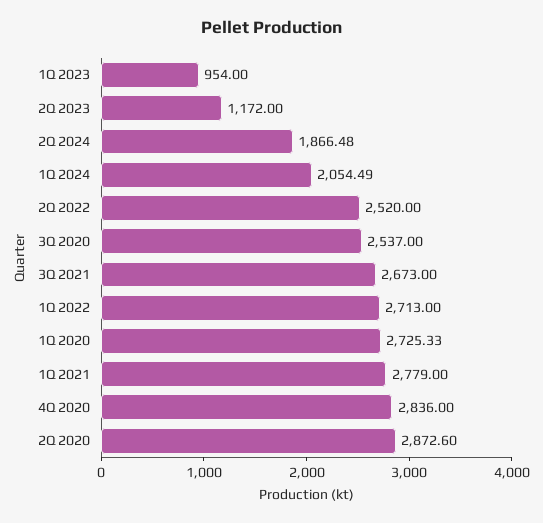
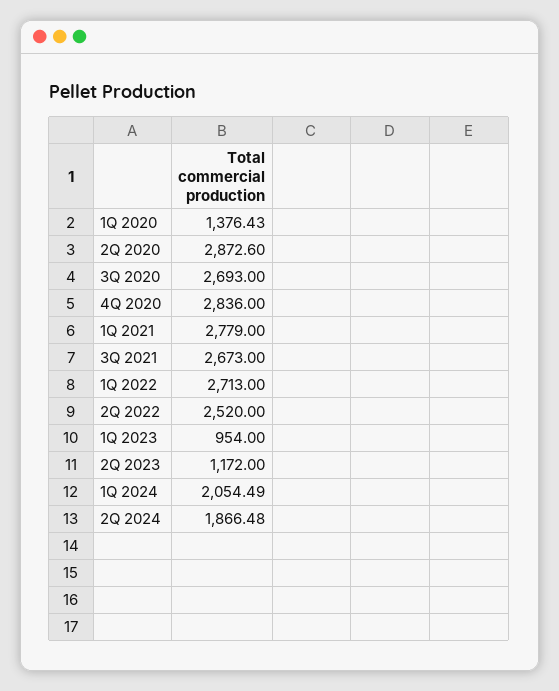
3Q 2020: 2537 -> 2693
1Q 2020: 2725.33 -> 1376.43

